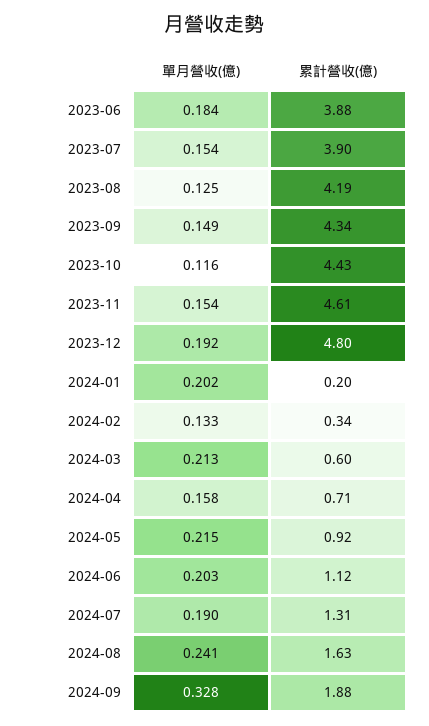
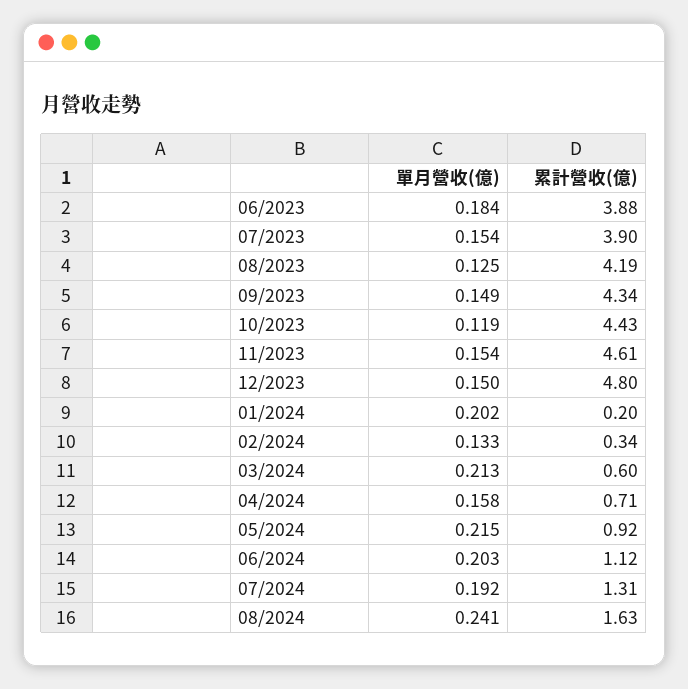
單月營收(億), 2023-10: 0.116 -> 0.119
單月營收(億), 2023-12: 0.192 -> 0.15
單月營收(億), 2024-07: 0.19 -> 0.192
單月營收(億), 2024-09: 0.328 -> none
累計營收(億), 2024-09: 1.88 -> none

